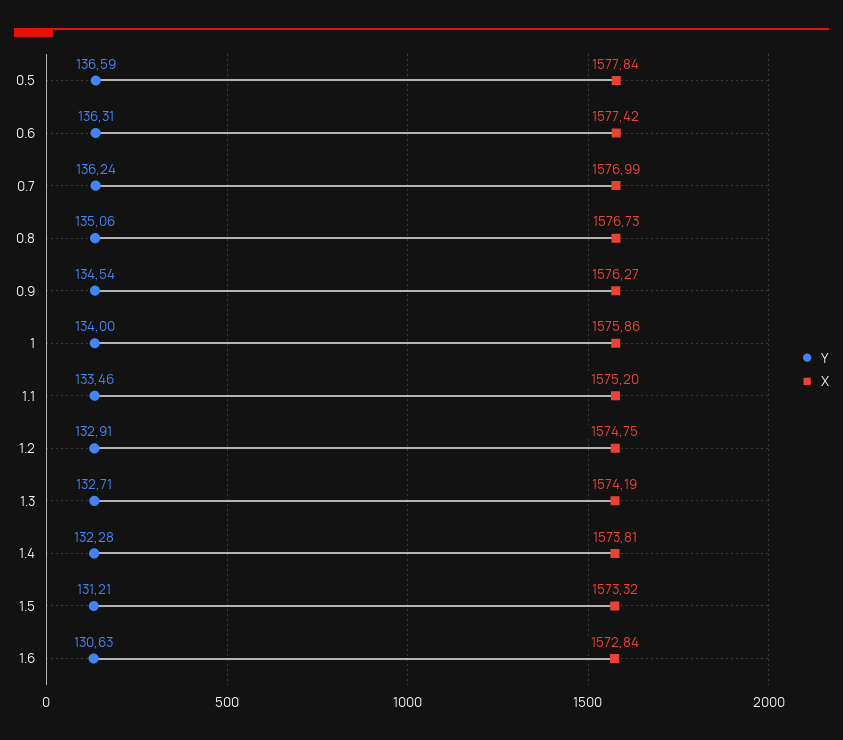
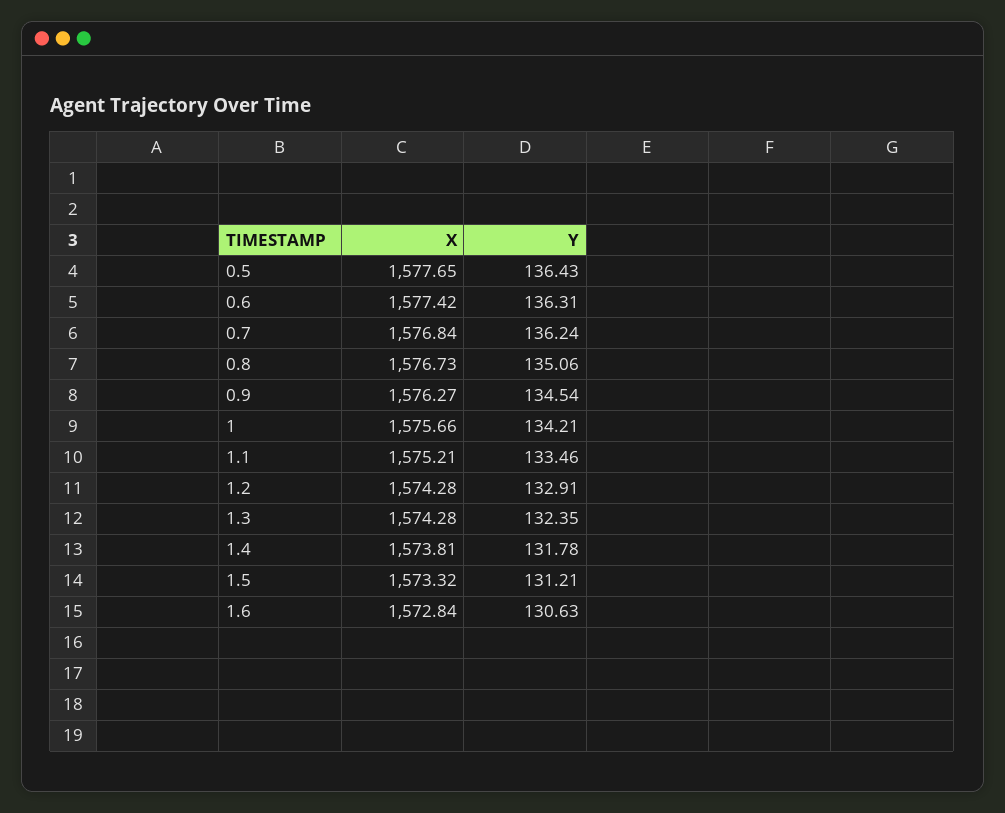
Y, 0.5: 136.59 -> 136.43
X, 0.5: 1577.84 -> 1577.65
X, 0.7: 1576.99 -> 1576.84
Y, 1: 134 -> 134.21
X, 1: 1575.86 -> 1575.66
X, 1.1: 1575.2 -> 1575.21
X, 1.2: 1574.75 -> 1574.28
Y, 1.3: 132.71 -> 132.35
X, 1.3: 1574.19 -> 1574.28
Y, 1.4: 132.28 -> 131.78

